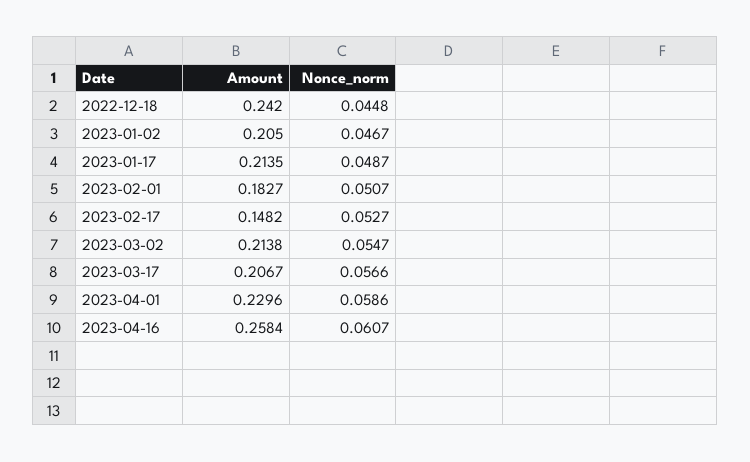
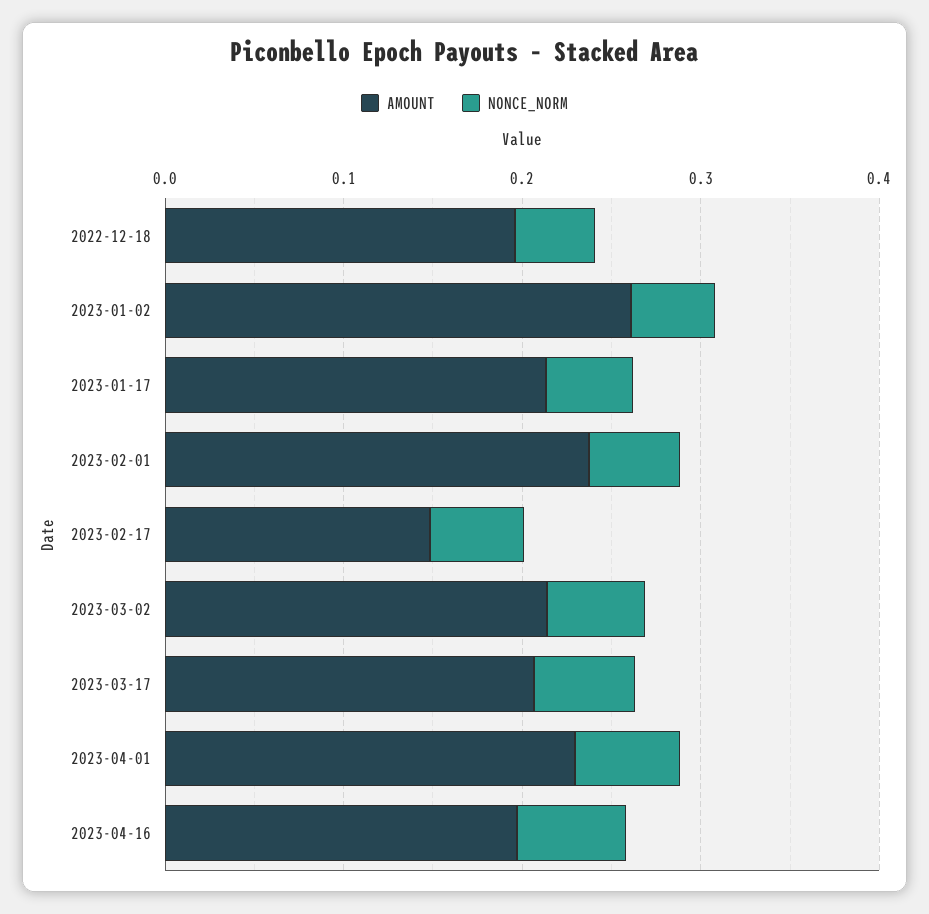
Amount, 2022-12-18: 0.242 -> 0.2
Amount, 2023-01-02: 0.205 -> 0.26
Amount, 2023-02-01: 0.1827 -> 0.24
Amount, 2023-04-16: 0.2584 -> 0.2

